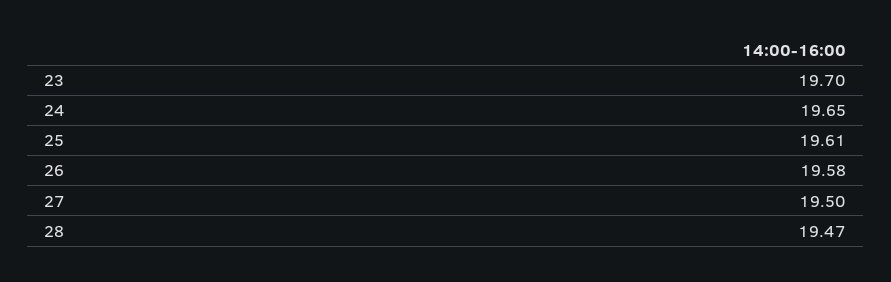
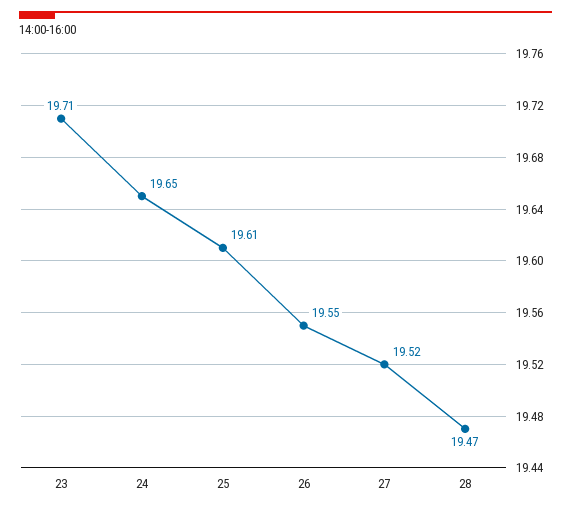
23: 19.7 -> 19.71
26: 19.58 -> 19.55
27: 19.5 -> 19.52

